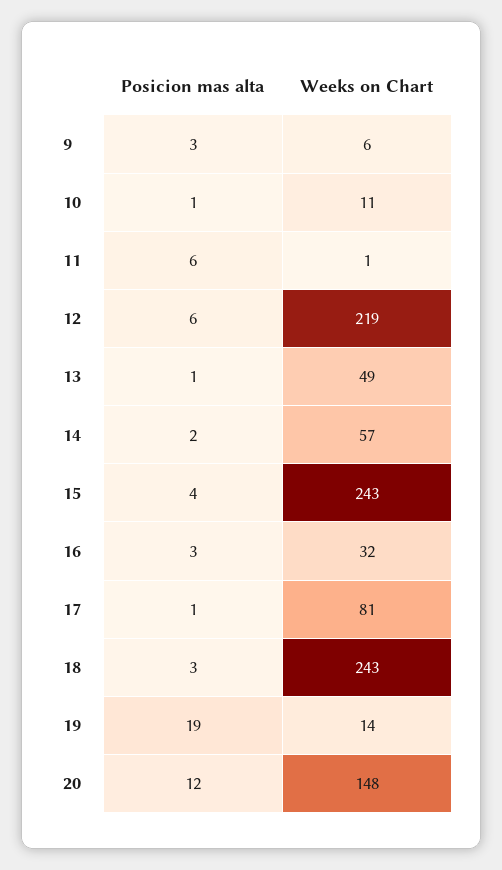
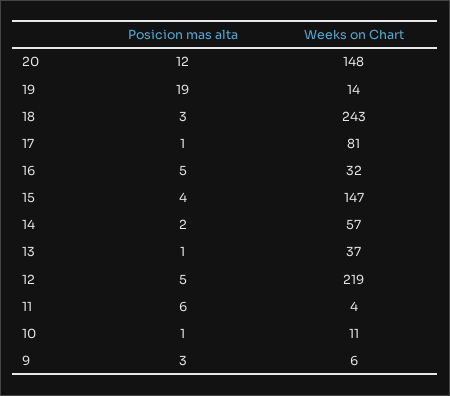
Weeks on Chart, 11: 1 -> 4
Posicion mas alta, 12: 6 -> 5
Weeks on Chart, 13: 49 -> 37
Weeks on Chart, 15: 243 -> 147
Posicion mas alta, 16: 3 -> 5

